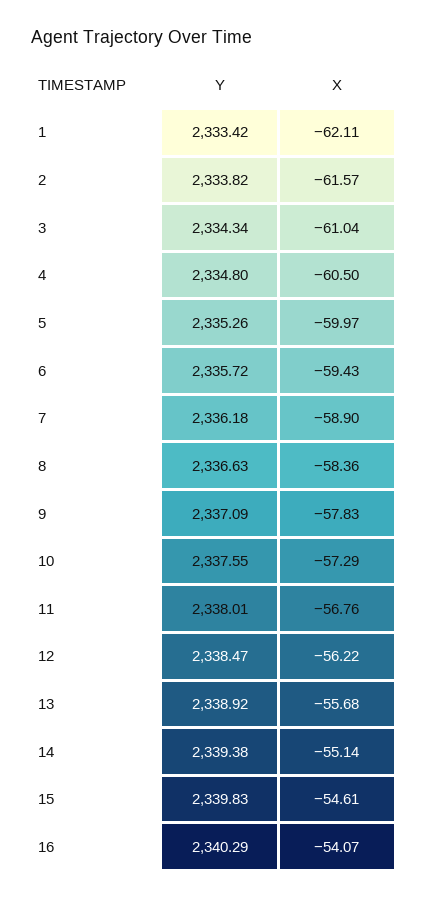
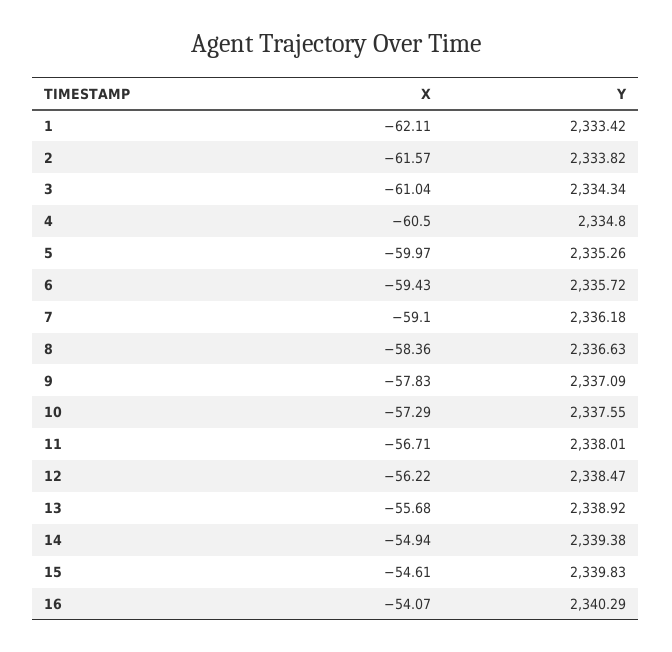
X, 7: -58.9 -> -59.1
X, 11: -56.76 -> -56.71
X, 14: -55.14 -> -54.94

